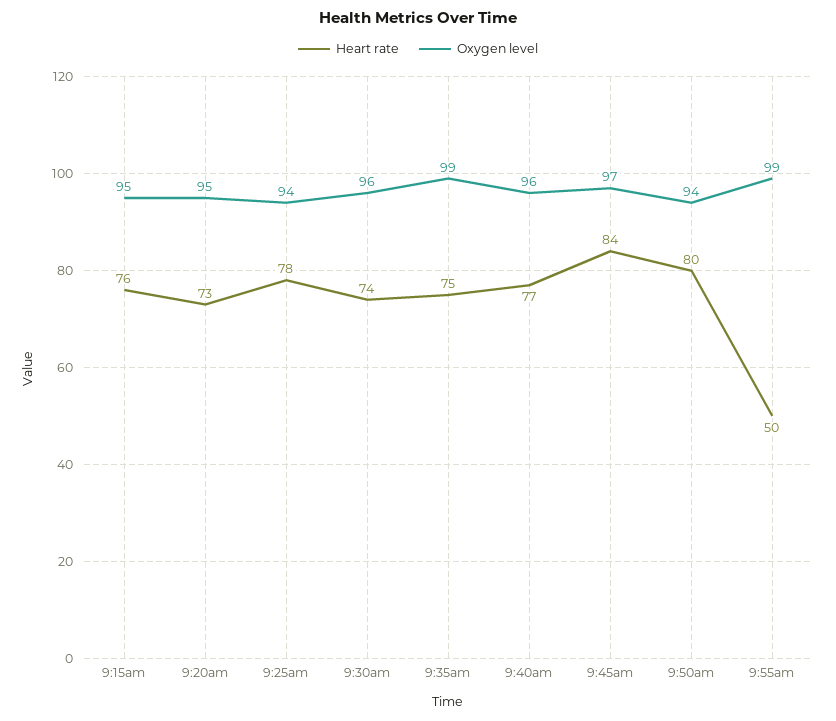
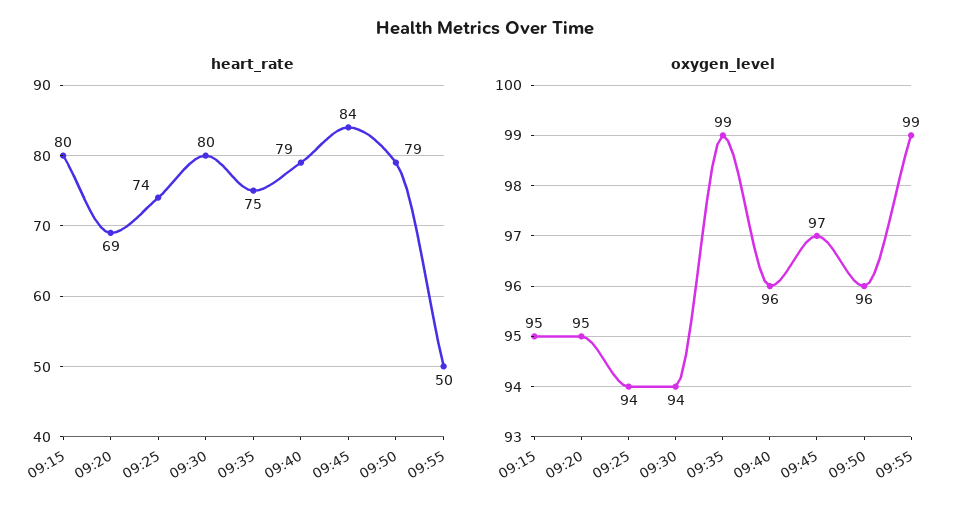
Heart rate, 9:15am: 76 -> 80
Heart rate, 9:20am: 73 -> 69
Heart rate, 9:25am: 78 -> 74
Heart rate, 9:30am: 74 -> 80
Oxygen level, 9:30am: 96 -> 94
Heart rate, 9:40am: 77 -> 79
Heart rate, 9:50am: 80 -> 79
Oxygen level, 9:50am: 94 -> 96

